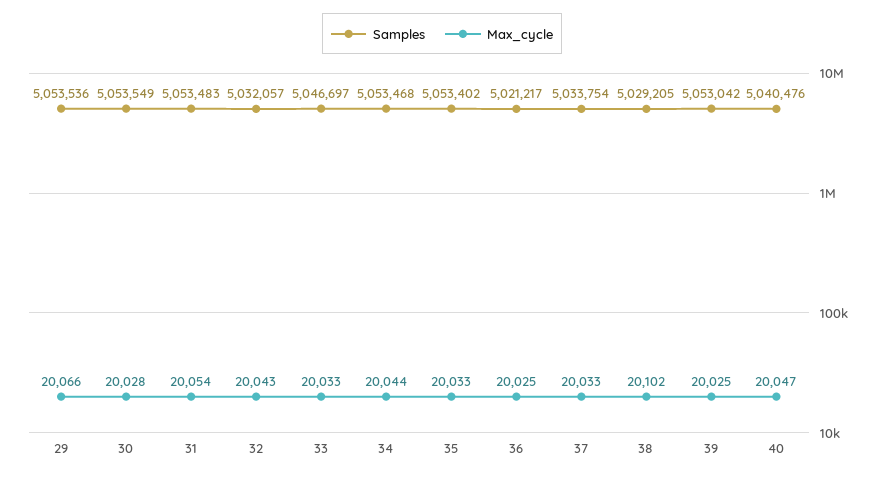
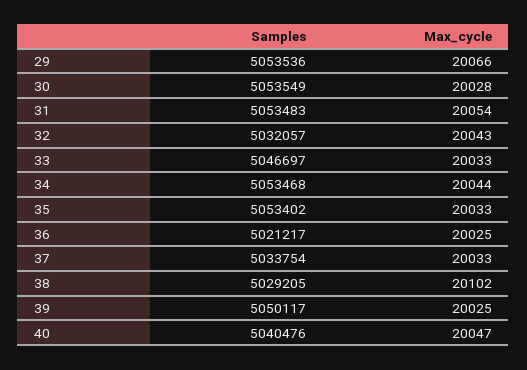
Samples, 39: 5053042 -> 5050117

